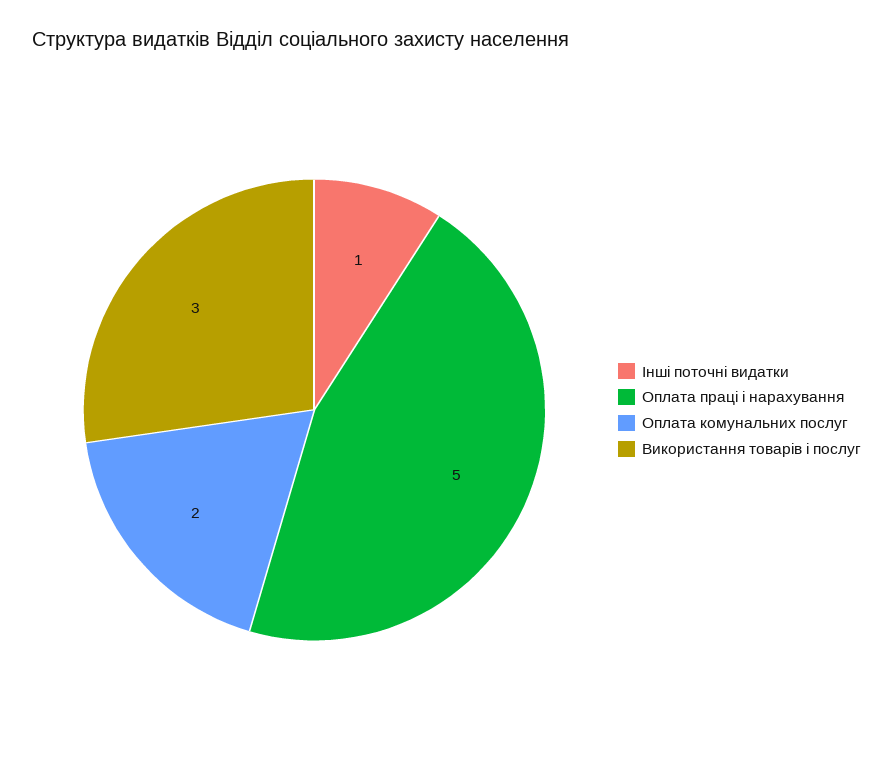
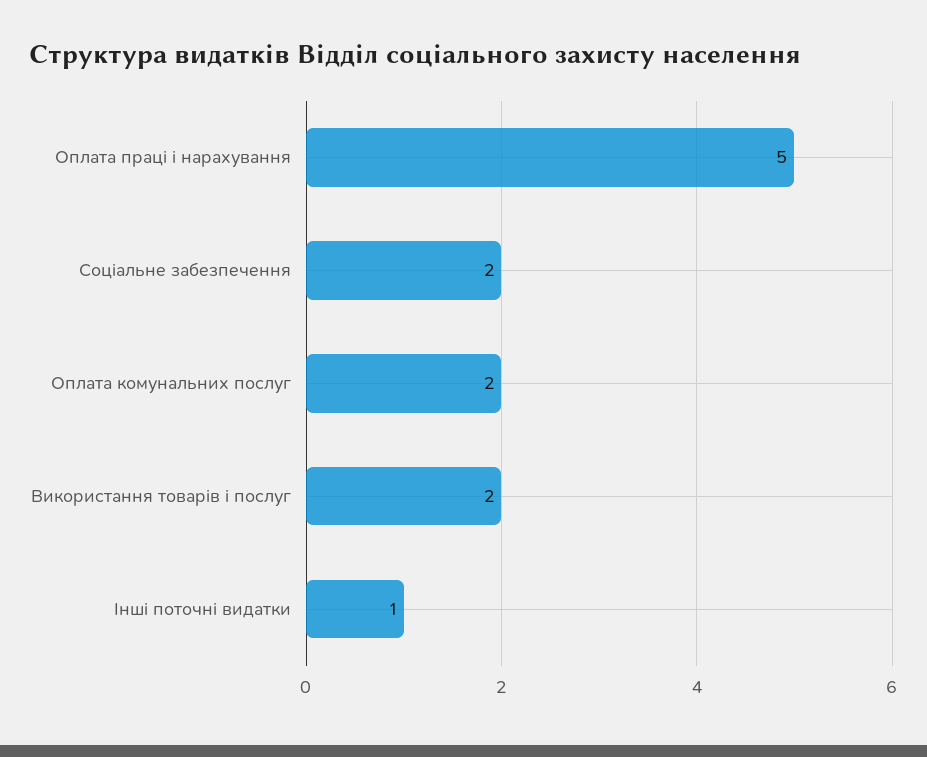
Використання товарів і послуг: 3 -> 2
Соціальне забезпечення: none -> 2

